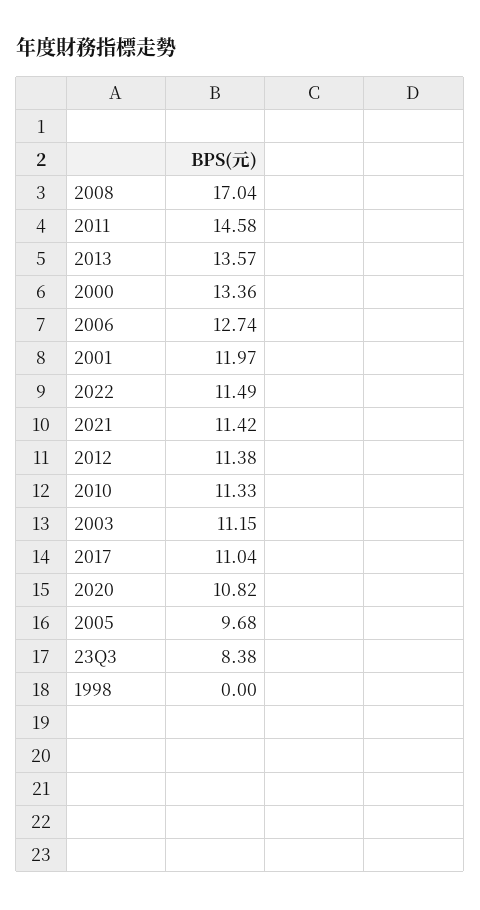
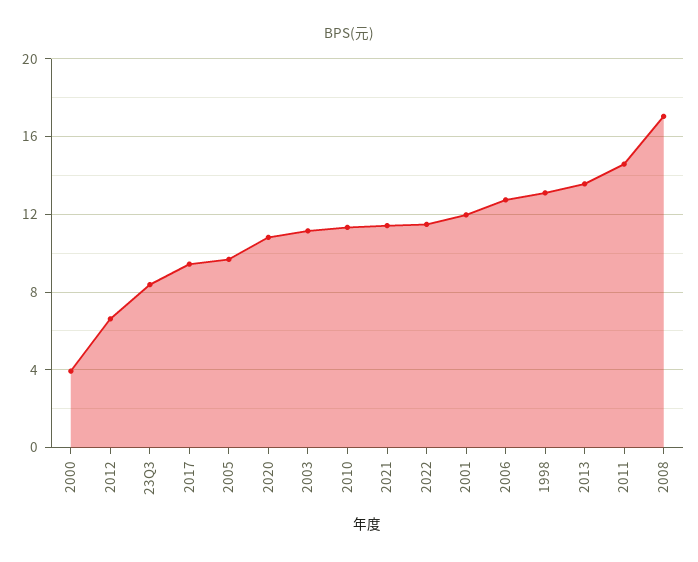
2000: 13.36 -> 4
2012: 11.38 -> 6.5
2017: 11.04 -> 9.5
1998: 0 -> 13

